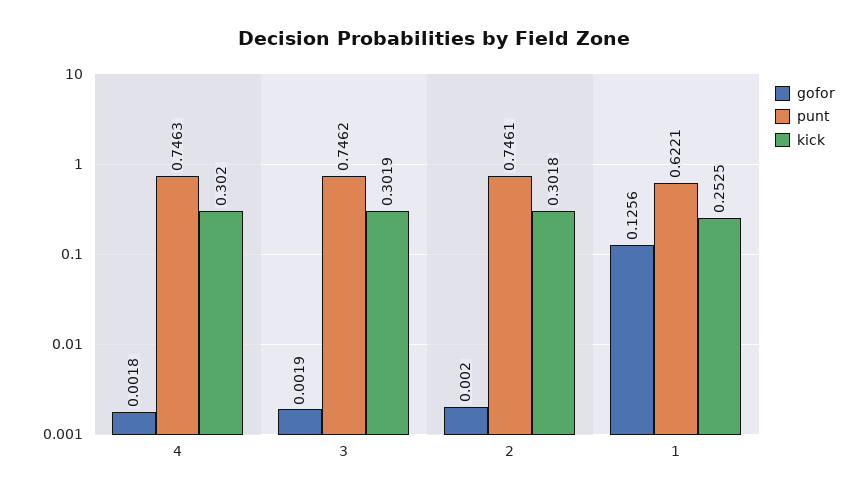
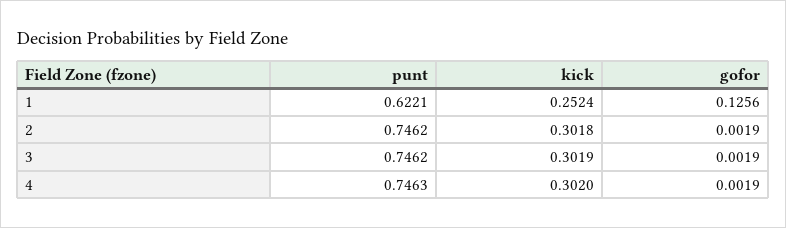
gofor, 4: 0.0018 -> 0.0019
gofor, 2: 0.002 -> 0.0019
punt, 2: 0.7461 -> 0.7462
kick, 1: 0.2525 -> 0.2524

